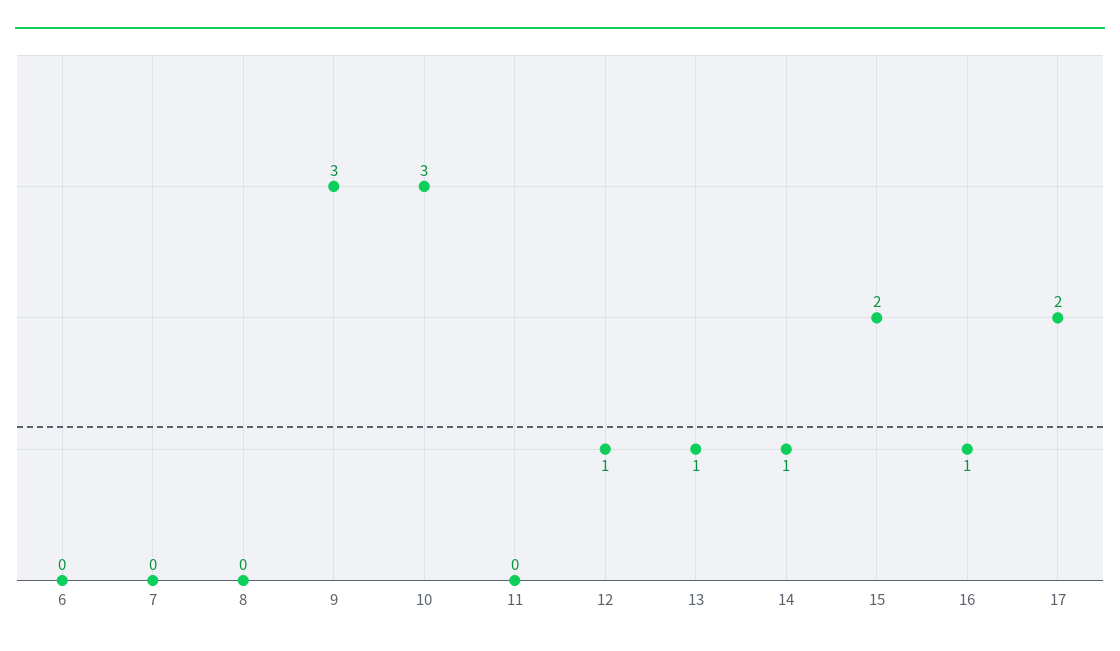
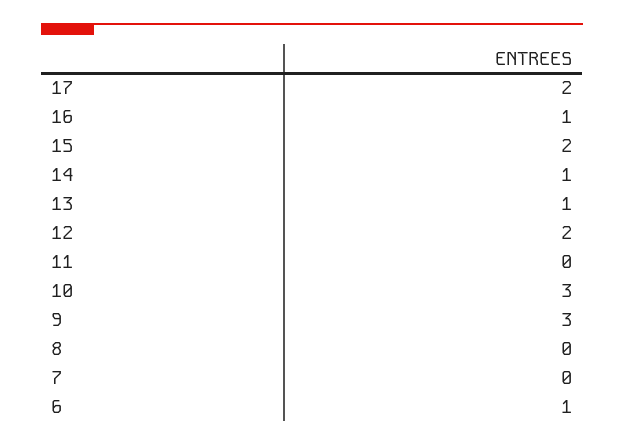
6: 0 -> 1
12: 1 -> 2

